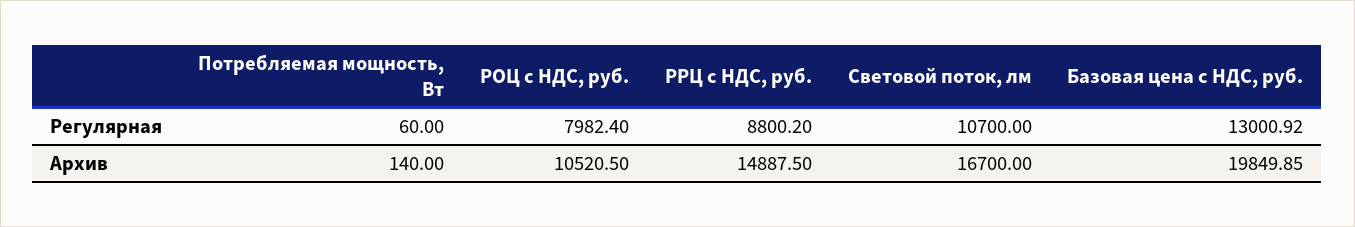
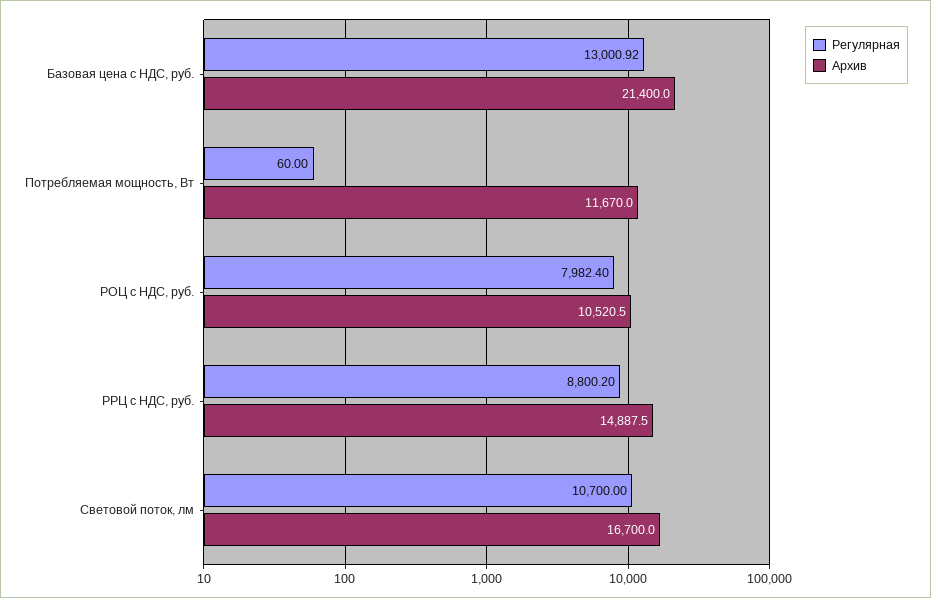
Архив, Потребляемая мощность, Вт: 140 -> 11670
Архив, Базовая цена с НДС, руб.: 19849.85 -> 21400

